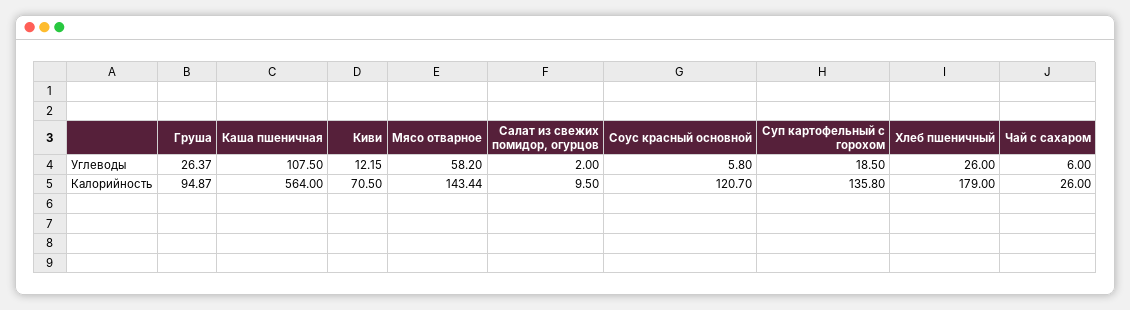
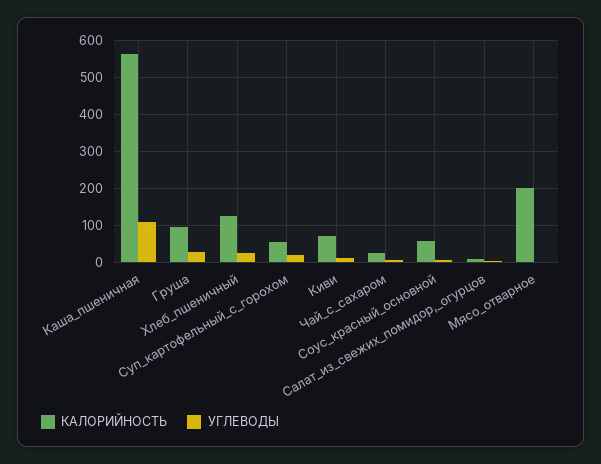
Углеводы, Мясо отварное: 58.2 -> 0
Калорийность, Мясо отварное: 143.44 -> 200
Калорийность, Соус красный основной: 120.7 -> 60
Калорийность, Суп картофельный с горохом: 135.8 -> 60
Калорийность, Хлеб пшеничный: 179 -> 120

